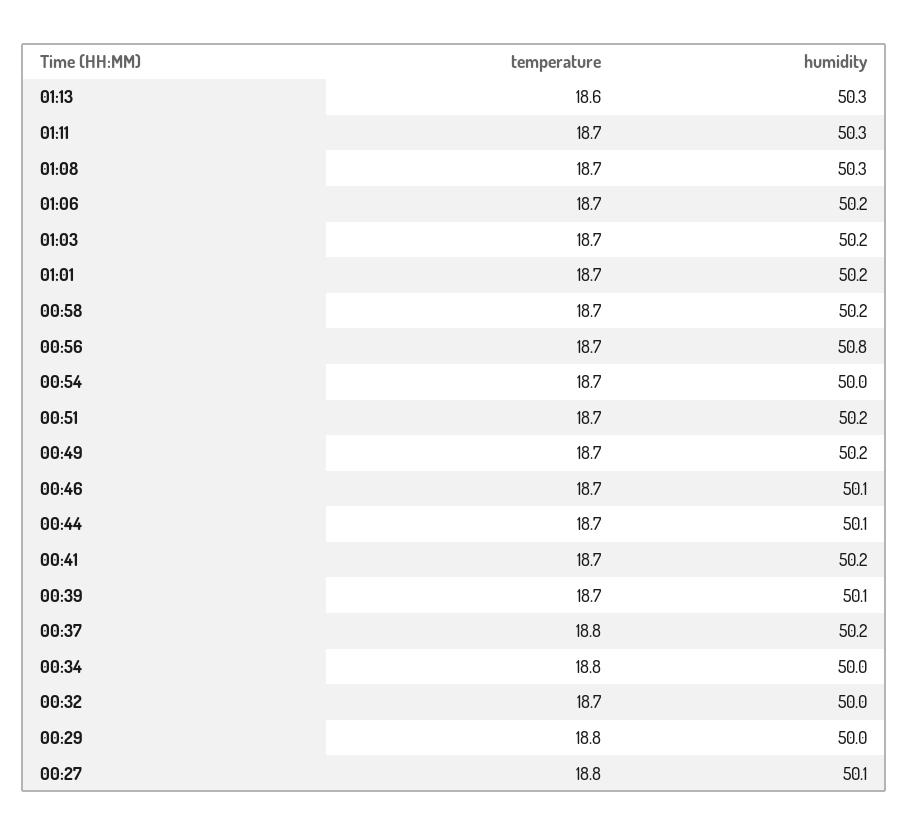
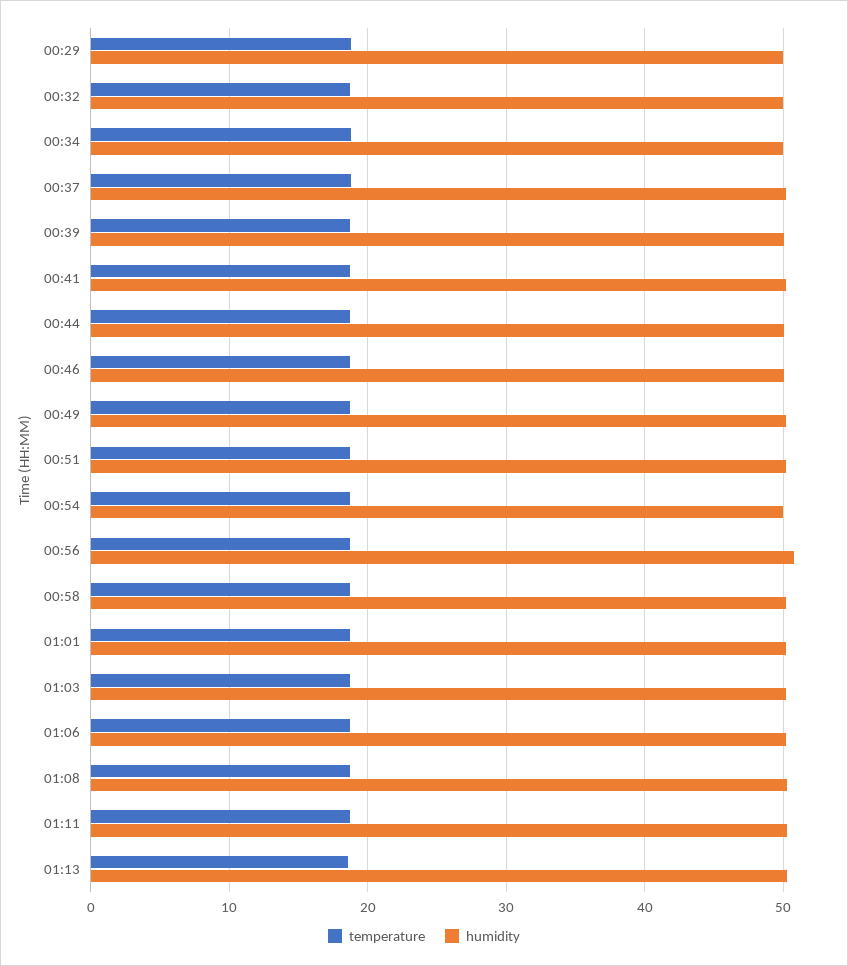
temperature, 00:27: 18.8 -> none
humidity, 00:27: 50.1 -> none

